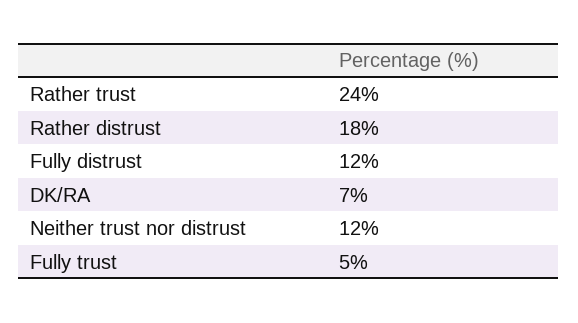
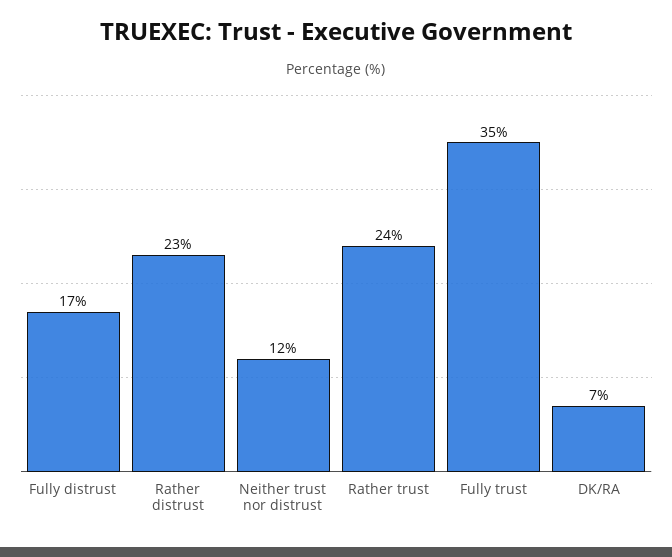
Rather distrust: 18 -> 23
Fully distrust: 12 -> 17
Fully trust: 5 -> 35

